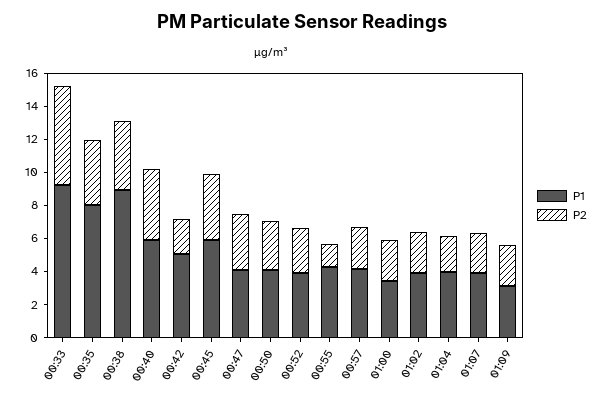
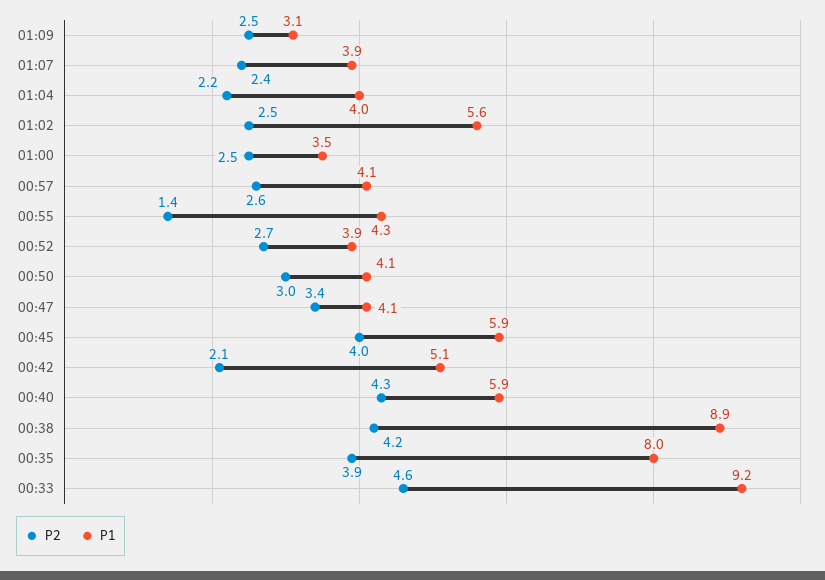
P2, 00:33: 6 -> 4.6
P1, 01:02: 4 -> 5.6

